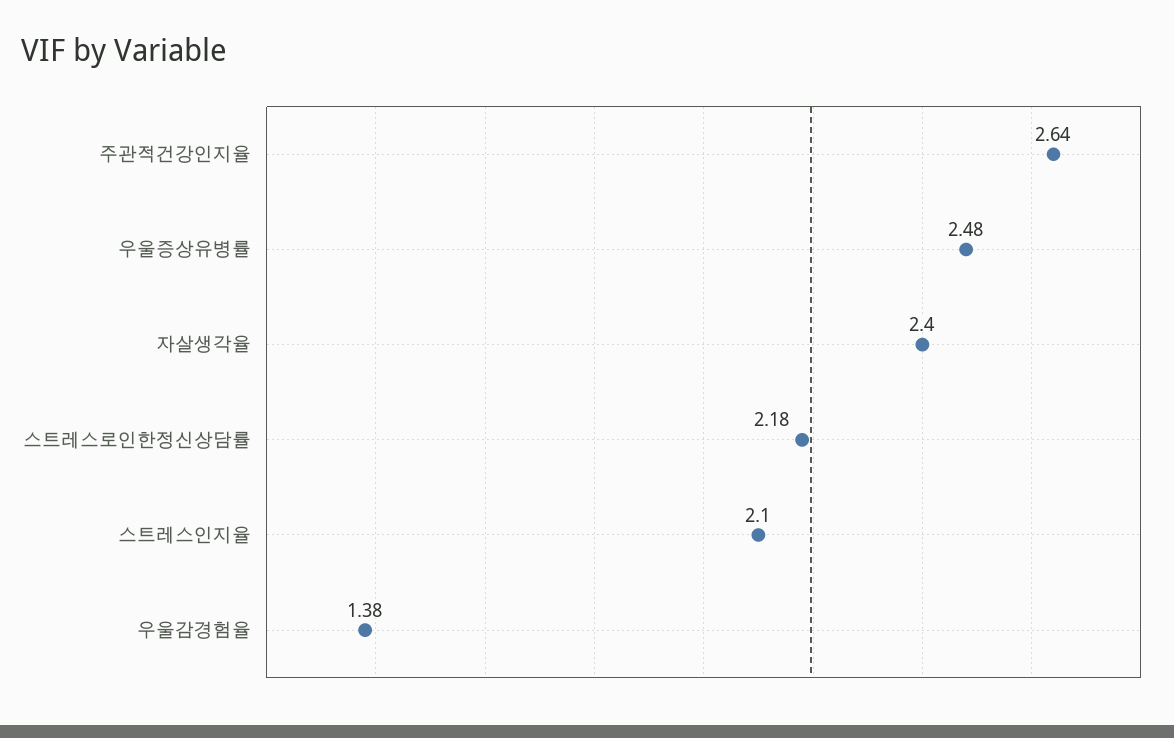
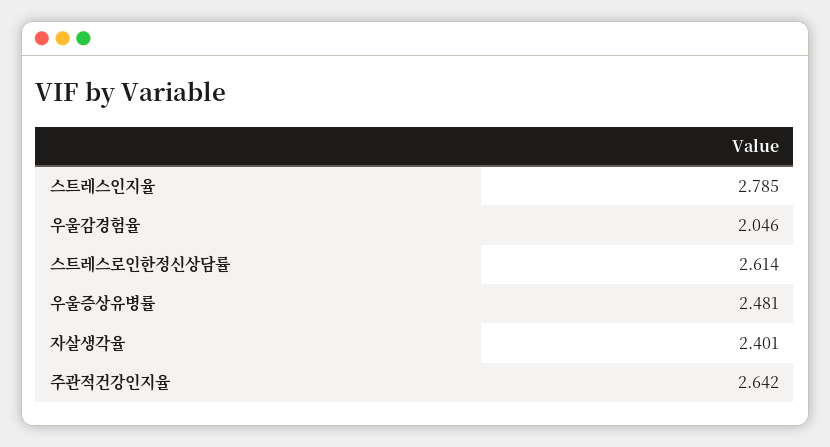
스트레스로인한정신상담률: 2.18 -> 2.614
스트레스인지율: 2.1 -> 2.785
우울감경험율: 1.38 -> 2.046

